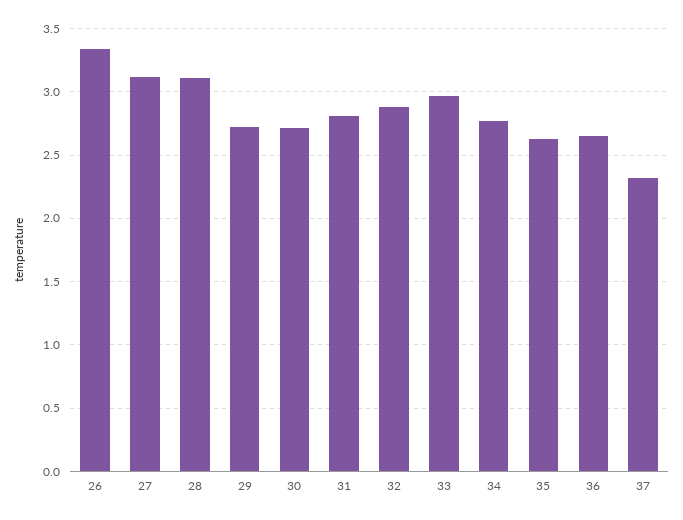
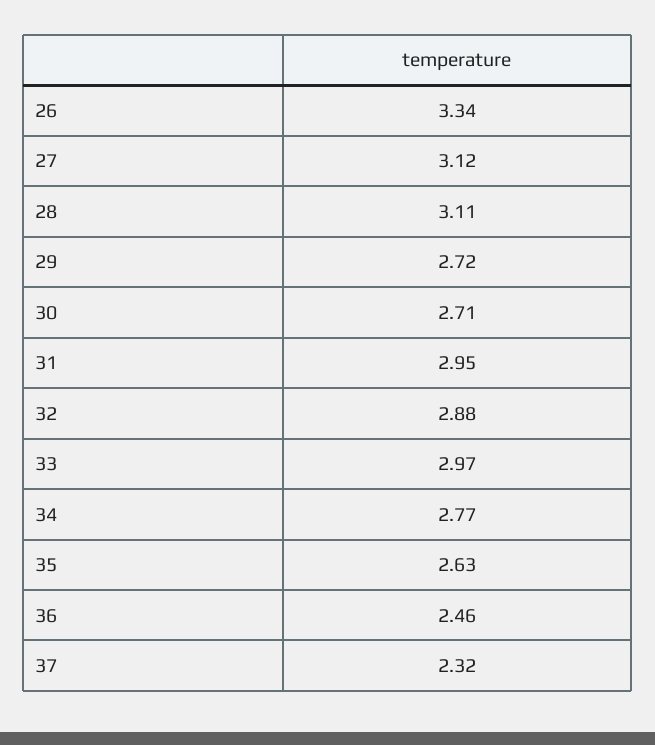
31: 2.8 -> 2.95
36: 2.65 -> 2.46

